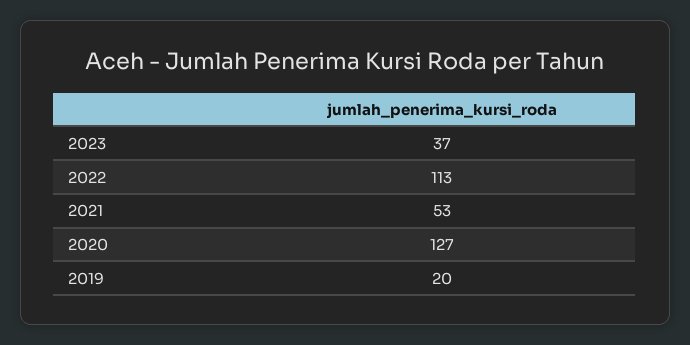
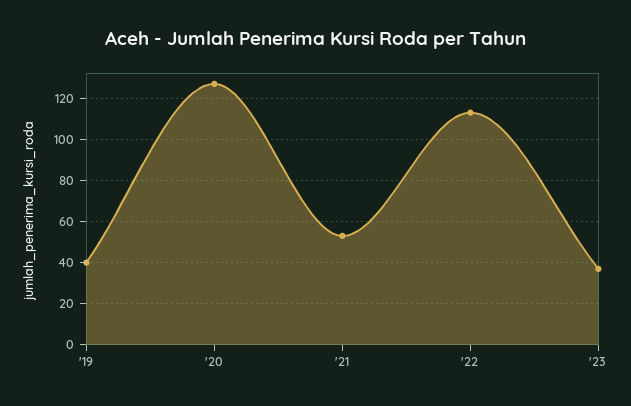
2019: 20 -> 40

